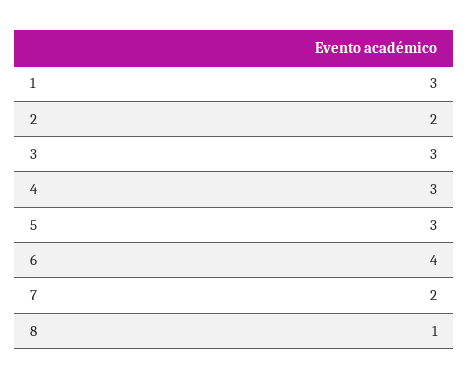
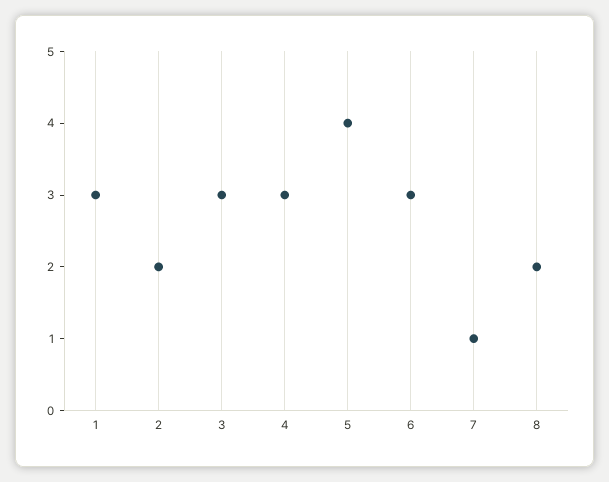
5: 3 -> 4
6: 4 -> 3
7: 2 -> 1
8: 1 -> 2

